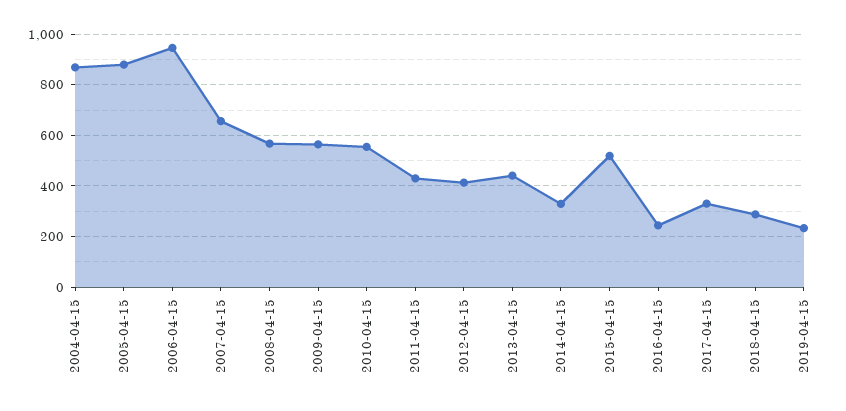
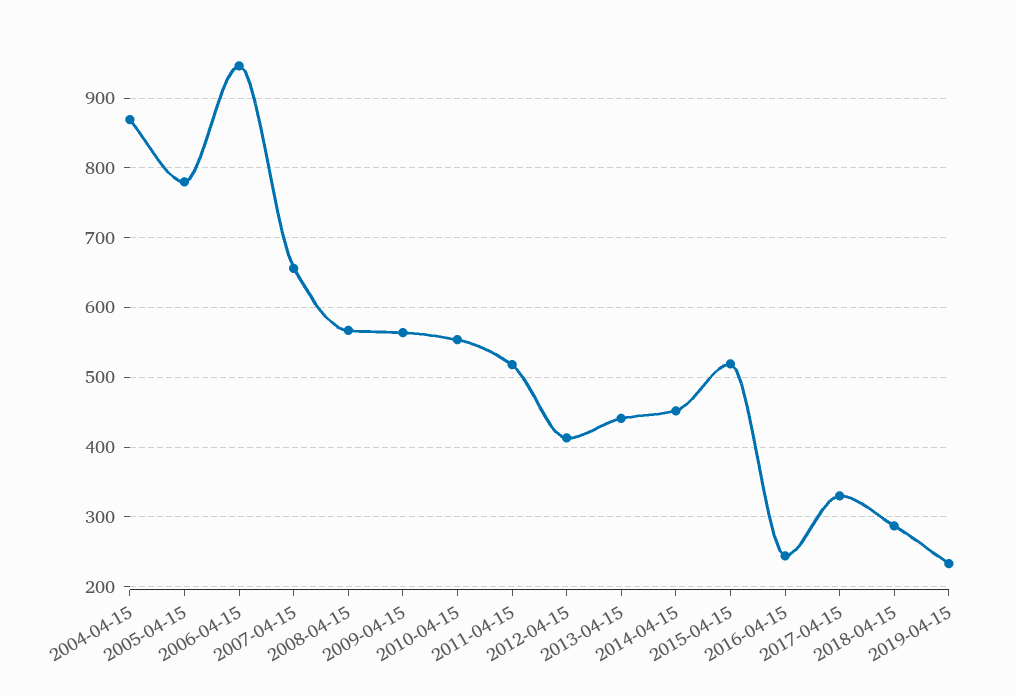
2005-04-15: 875 -> 780
2011-04-15: 425 -> 520
2014-04-15: 325 -> 450

